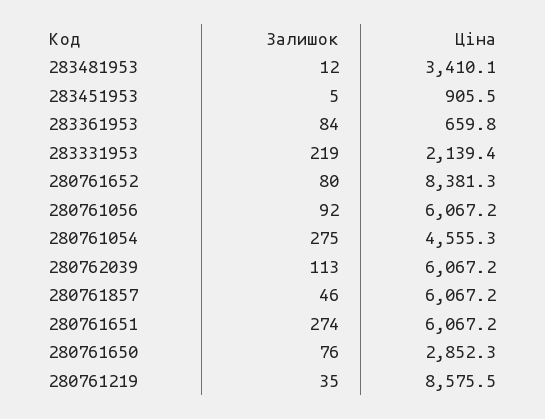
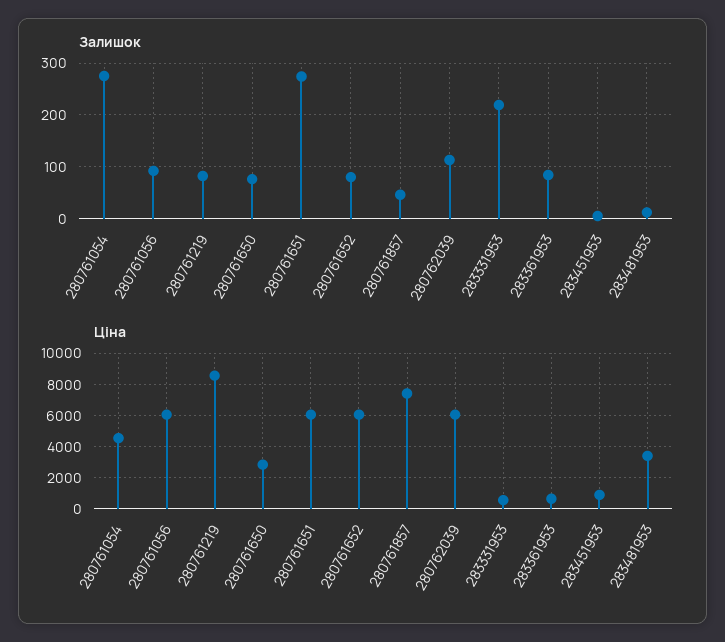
Ціна, 283331953: 2139.4 -> 500
Ціна, 280761652: 8381.3 -> 6000
Ціна, 280761857: 6067.2 -> 7500
Залишок, 280761219: 35 -> 80

